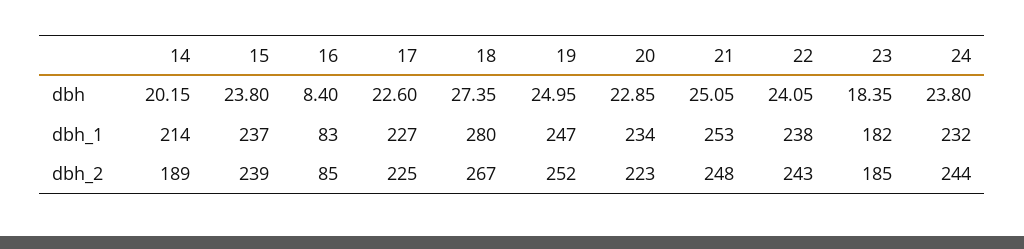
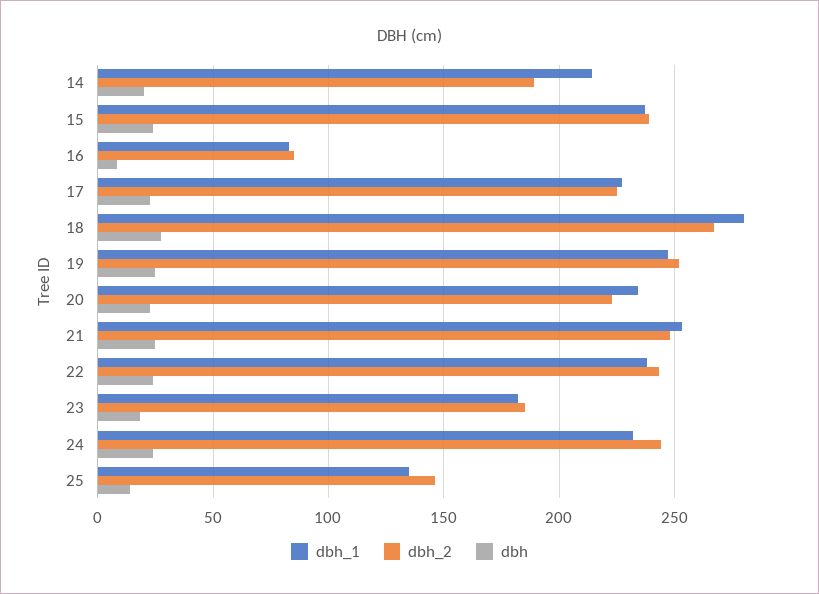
dbh_1, 25: none -> 135
dbh_2, 25: none -> 145
dbh, 25: none -> 15

